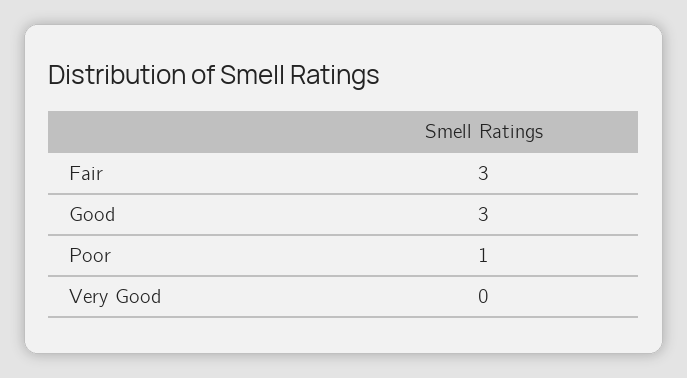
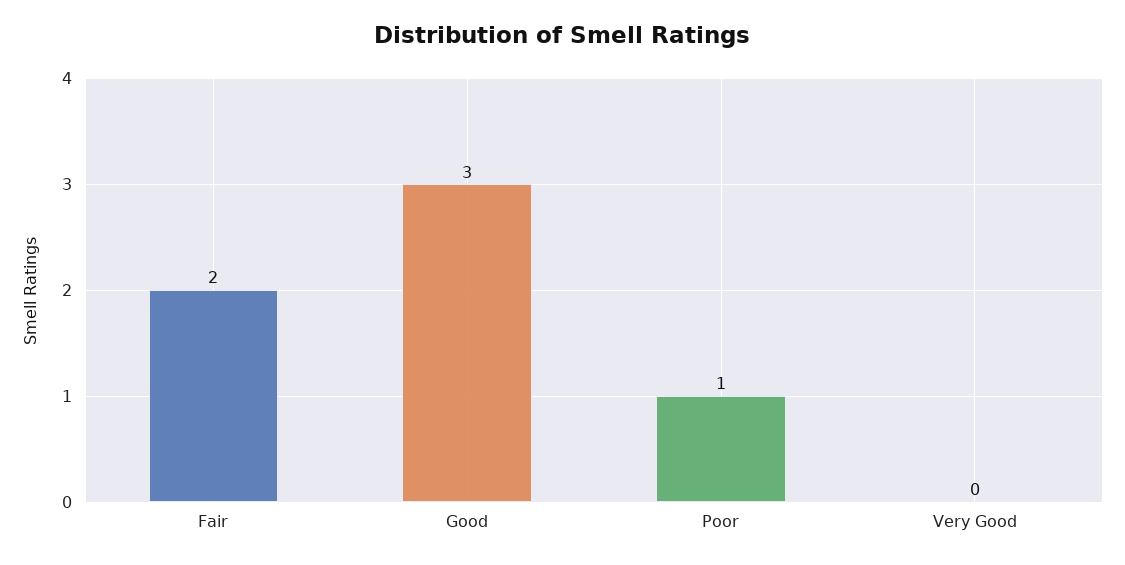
Fair: 3 -> 2

